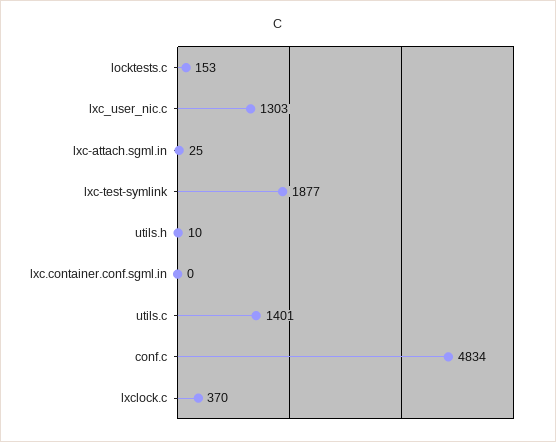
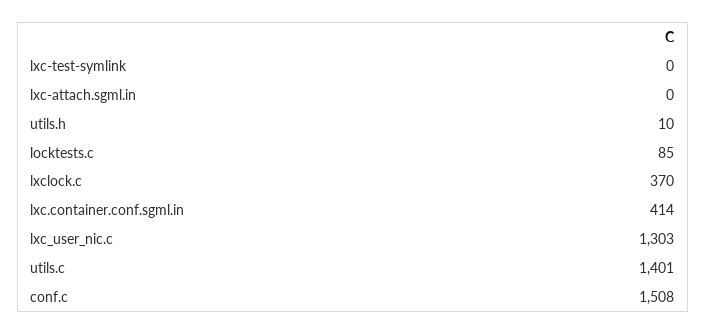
locktests.c: 153 -> 85
lxc-attach.sgml.in: 25 -> 0
lxc-test-symlink: 1877 -> 0
lxc.container.conf.sgml.in: 0 -> 414
conf.c: 4834 -> 1508

